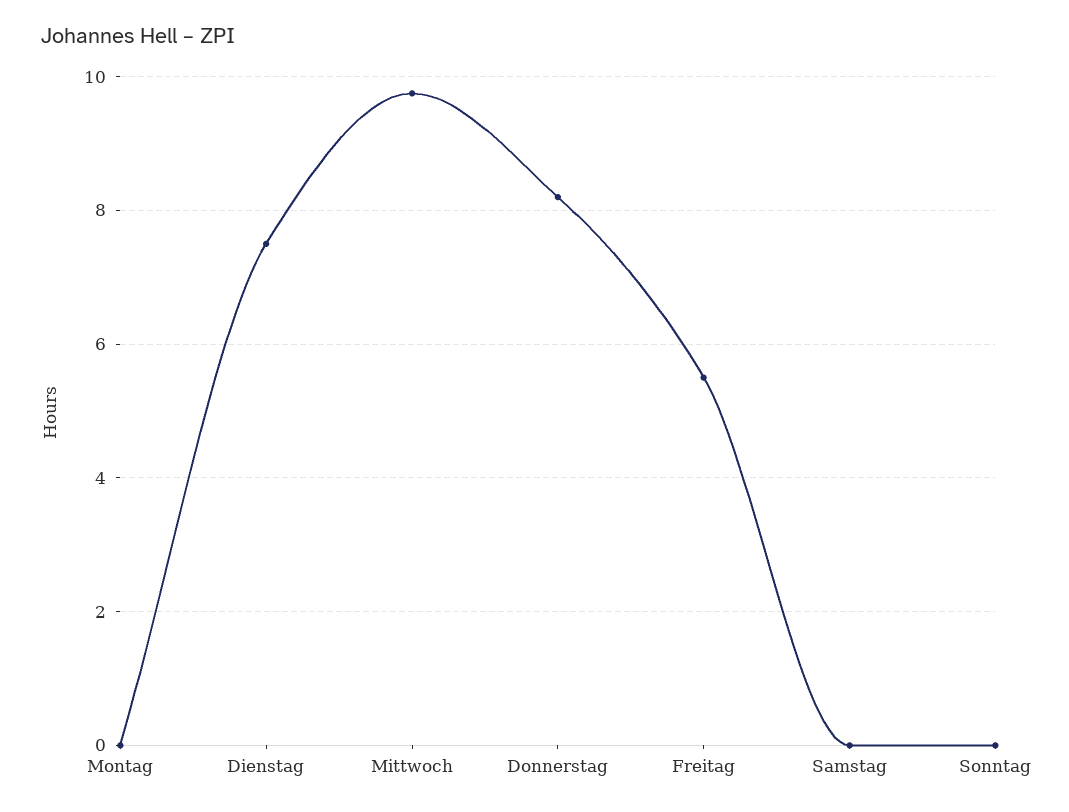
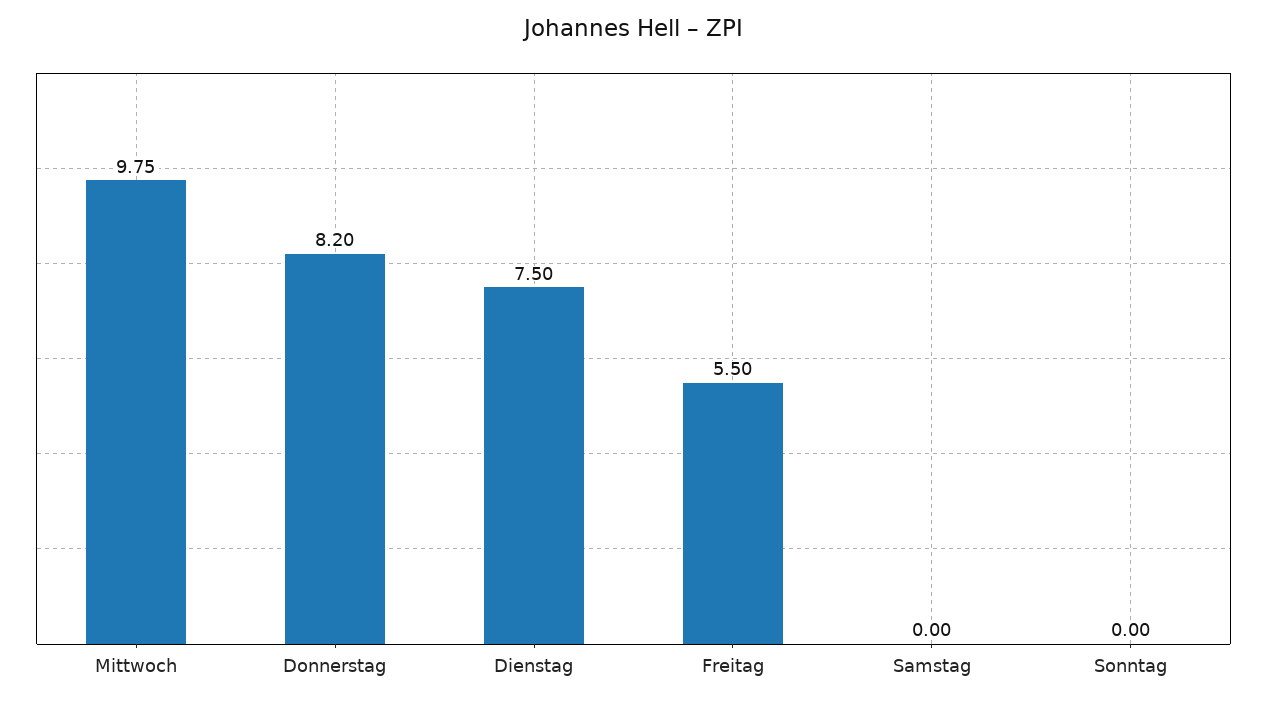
Montag: 0 -> none

